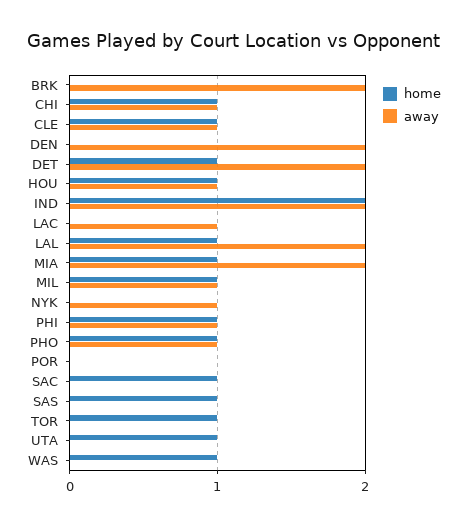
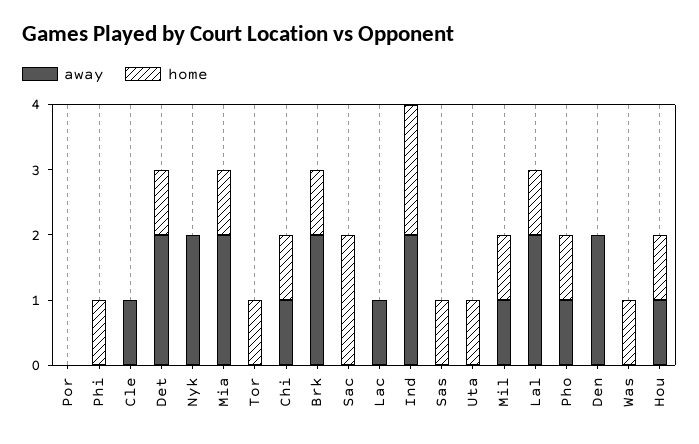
home, BRK: 0 -> 1
home, CLE: 1 -> 0
away, NYK: 1 -> 2
away, PHI: 1 -> 0
home, SAC: 1 -> 2

